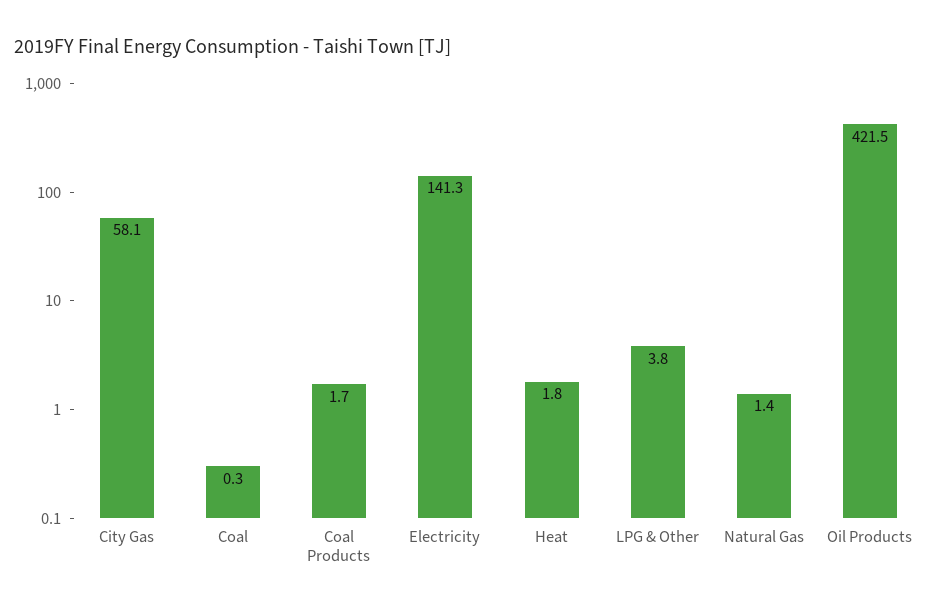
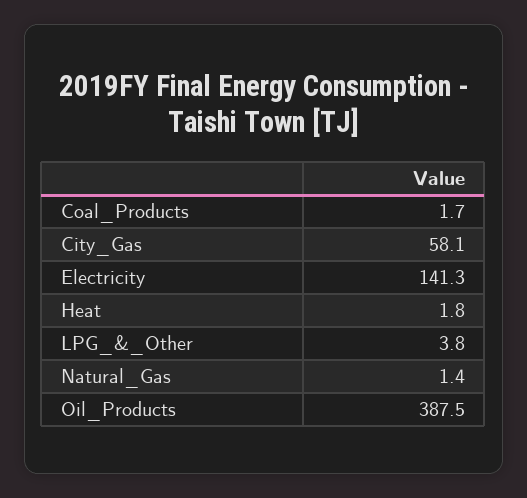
Coal: 0.3 -> none
Oil Products: 421.5 -> 387.5

